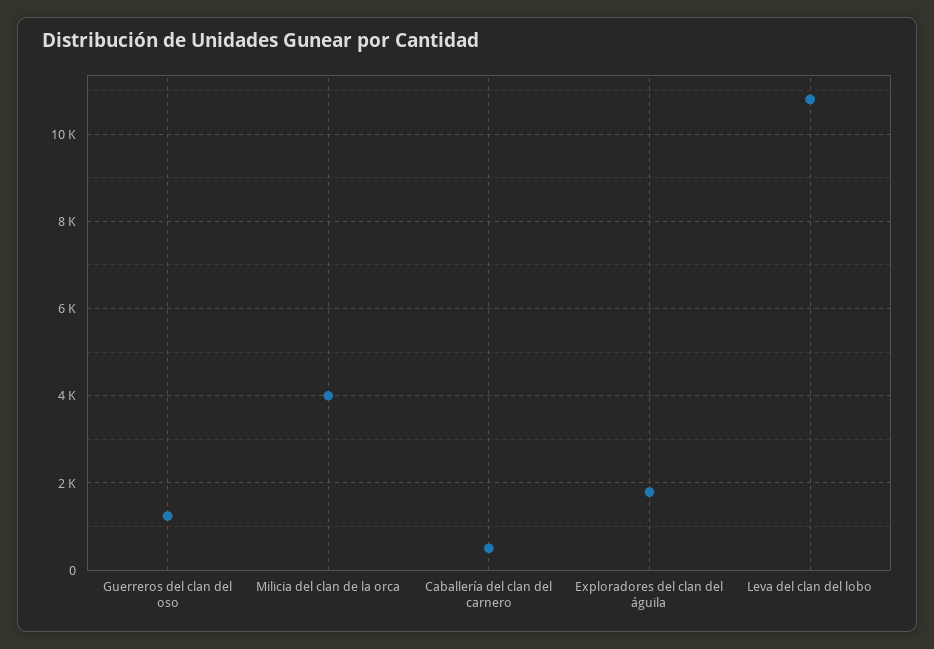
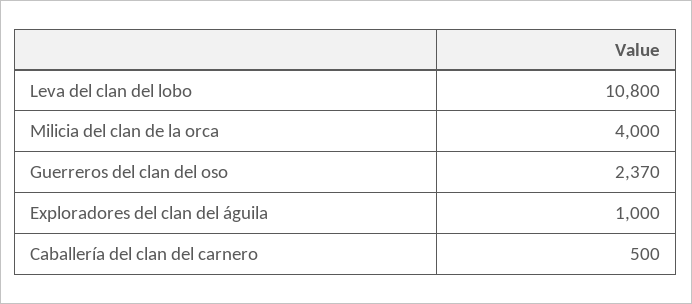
Guerreros del clan del oso: 1200 -> 2370
Exploradores del clan del águila: 1800 -> 1000

